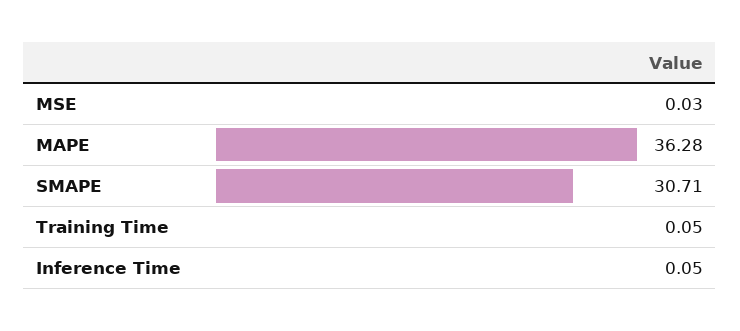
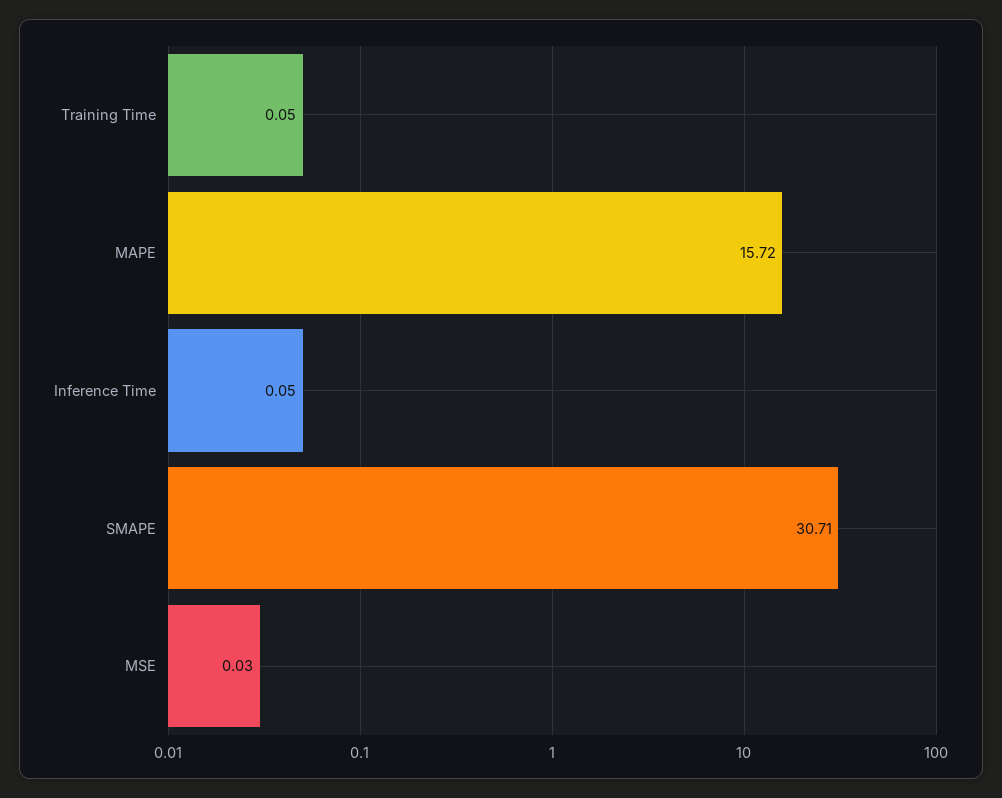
MAPE: 36.28 -> 15.72

